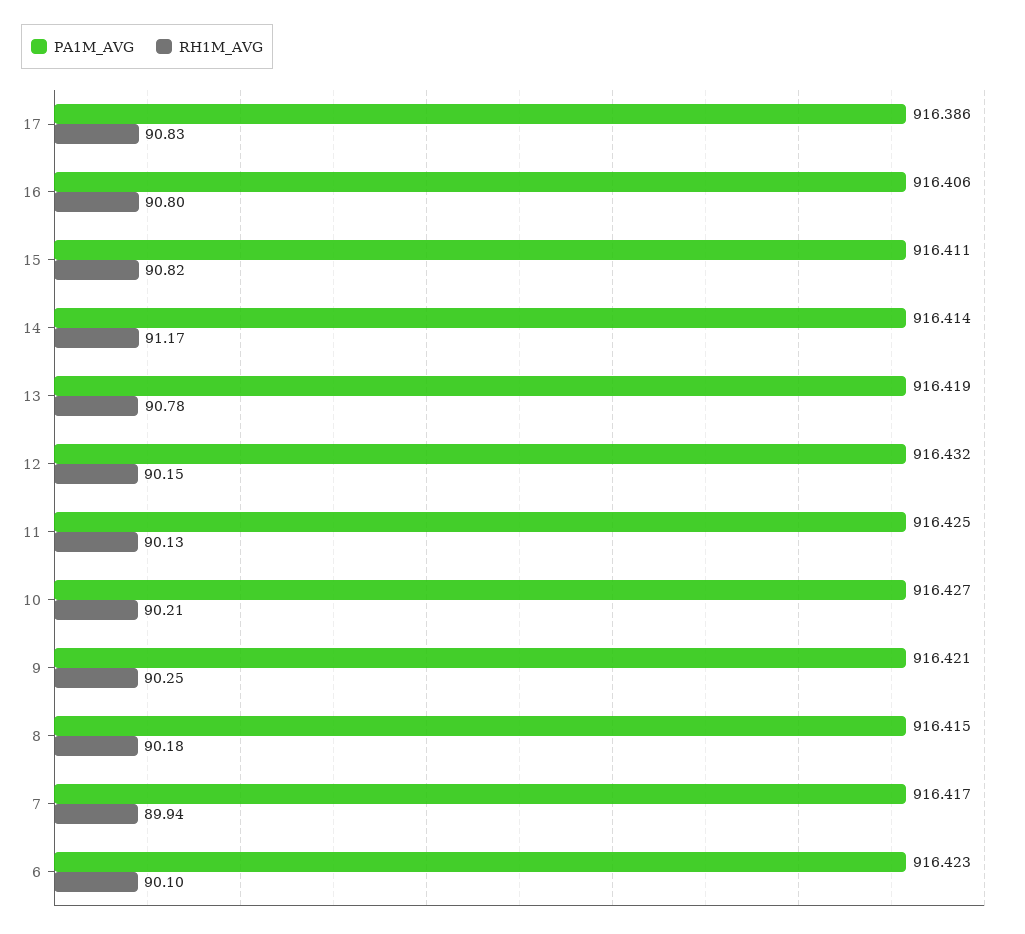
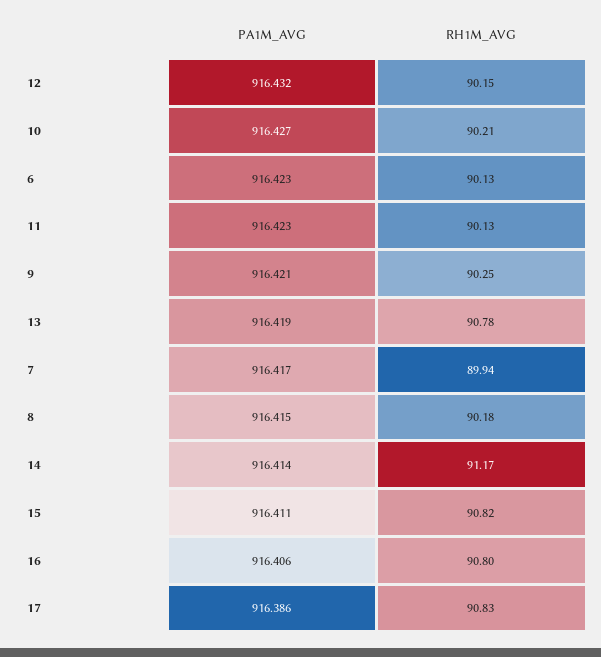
PA1M_AVG, 11: 916.425 -> 916.423
RH1M_AVG, 6: 90.1 -> 90.13

